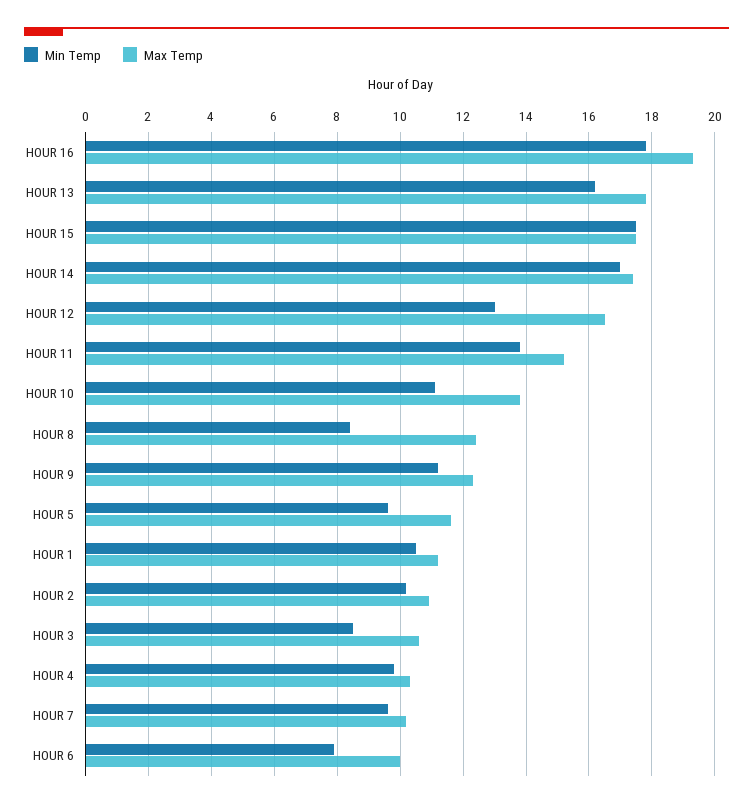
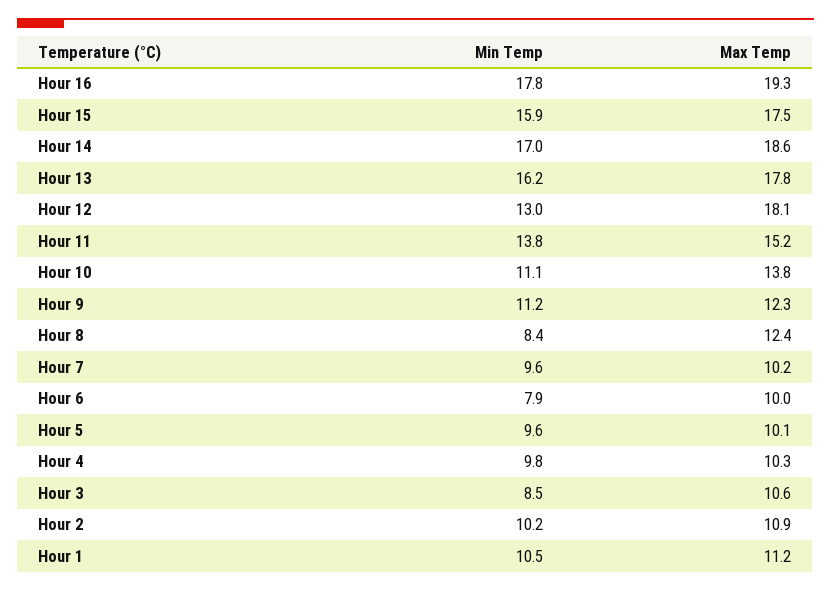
Min Temp, HOUR 15: 17.5 -> 15.9
Max Temp, HOUR 14: 17.5 -> 18.6
Max Temp, HOUR 12: 16.5 -> 18.1
Max Temp, HOUR 5: 11.5 -> 10.1

